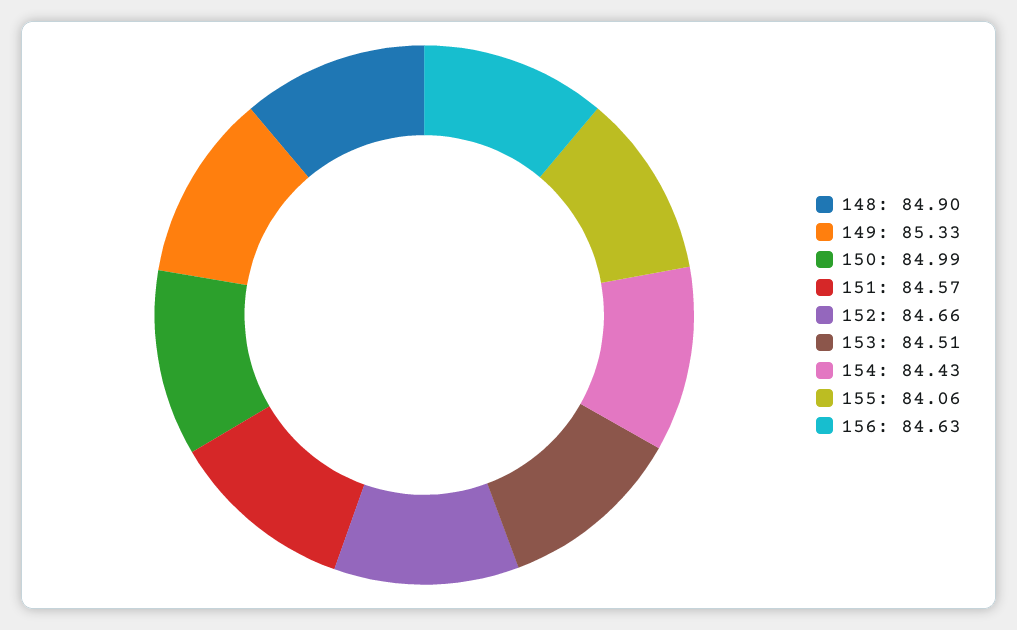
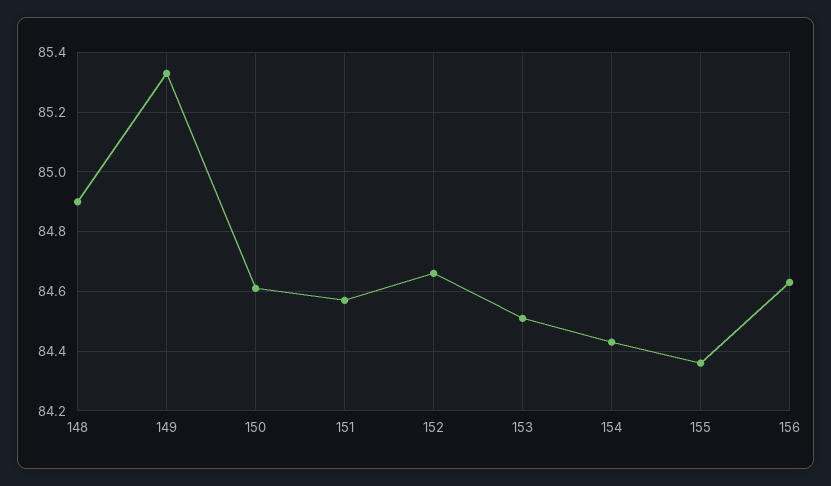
150: 84.99 -> 84.6
155: 84.06 -> 84.35

